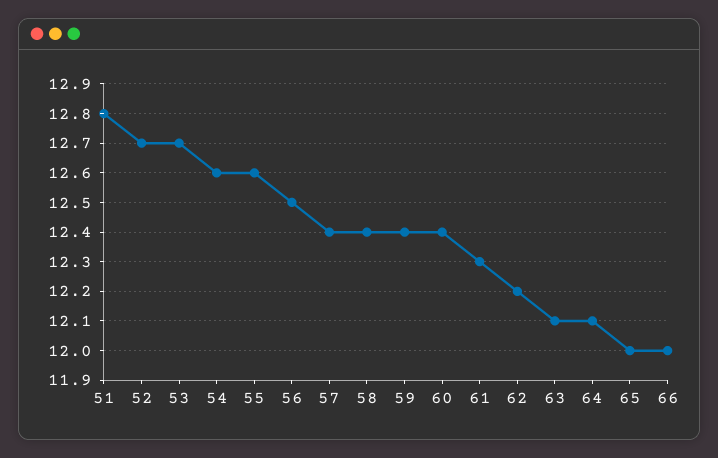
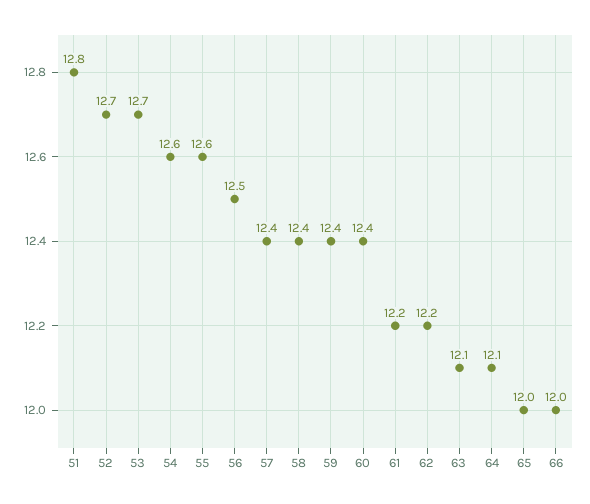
61: 12.3 -> 12.2

